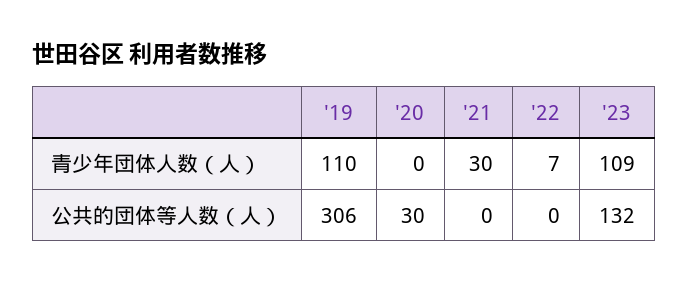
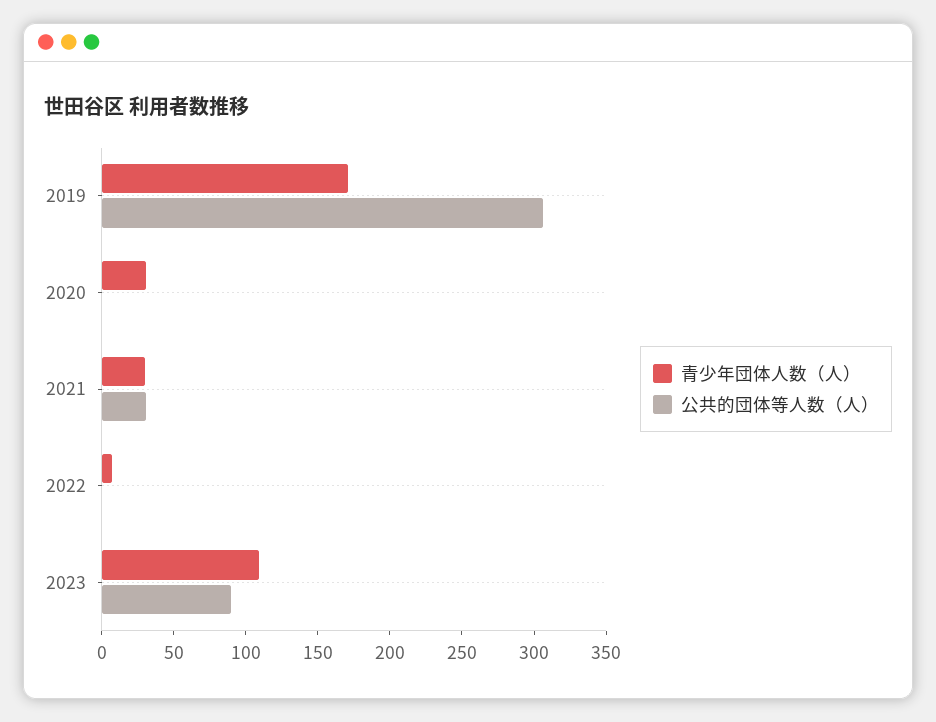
青少年団体人数（人）, '19: 110 -> 170
青少年団体人数（人）, '20: 0 -> 30
公共的団体等人数（人）, '20: 30 -> 0
公共的団体等人数（人）, '21: 0 -> 30
公共的団体等人数（人）, '23: 132 -> 90

